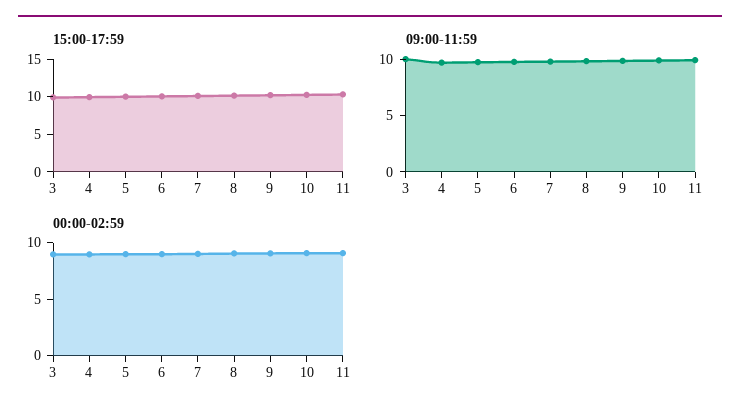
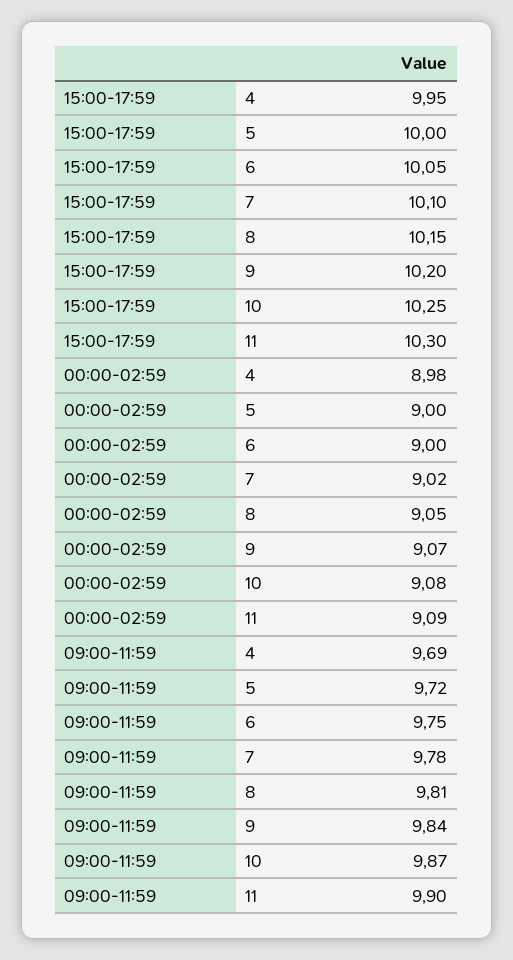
15:00-17:59, 3: 10 -> none
09:00-11:59, 3: 10 -> none
00:00-02:59, 3: 9 -> none

